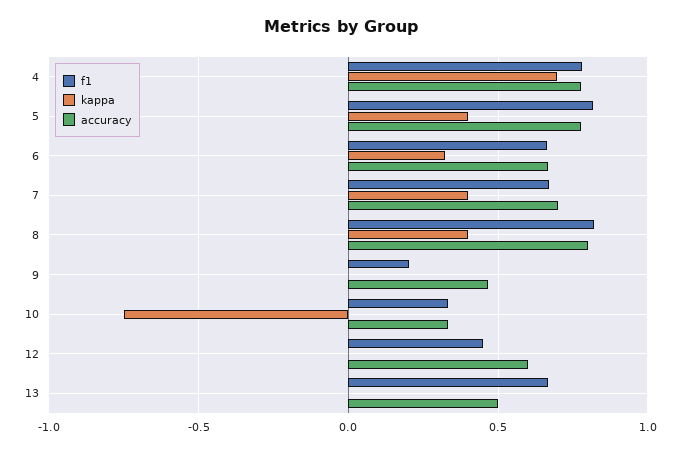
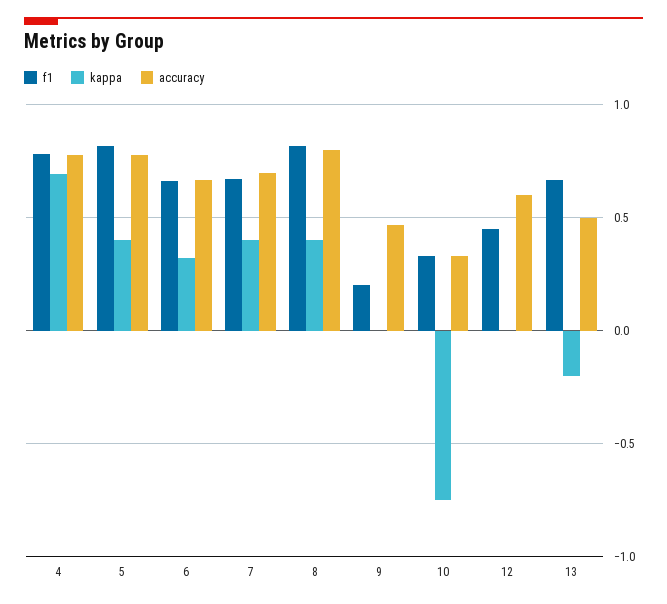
kappa, 13: 0 -> -0.2

